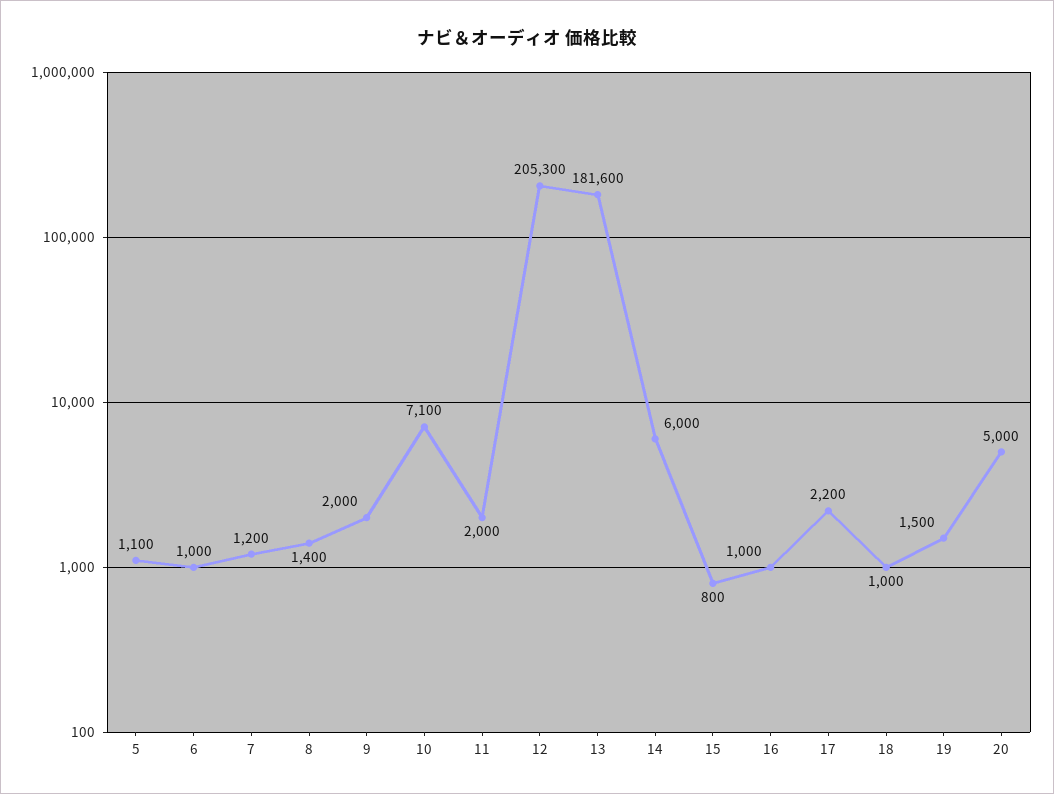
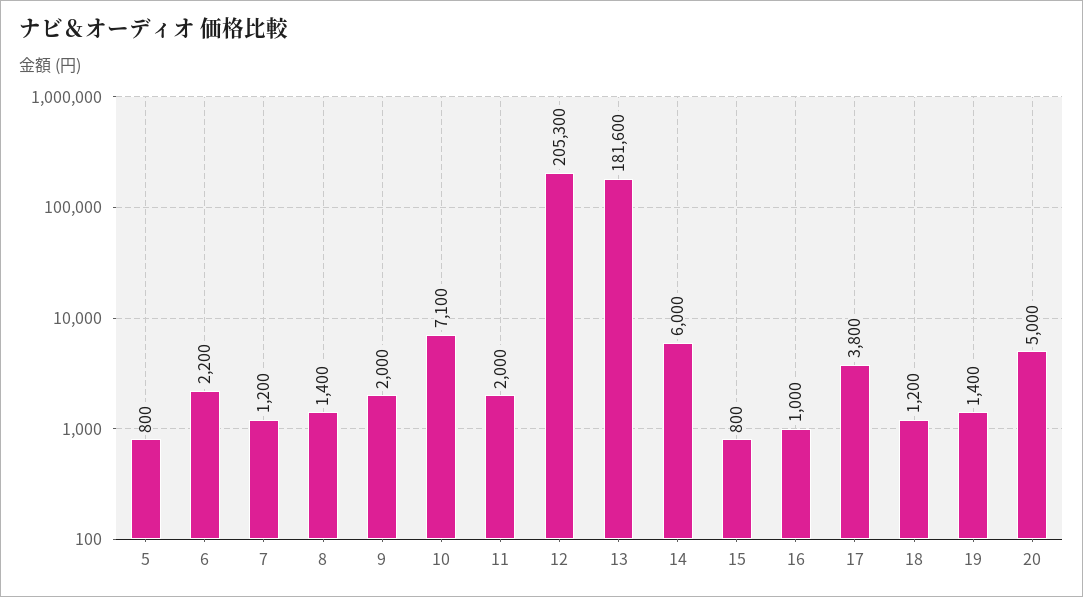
5: 1100 -> 800
6: 1000 -> 2200
17: 2200 -> 3800
18: 1000 -> 1200
19: 1500 -> 1400

